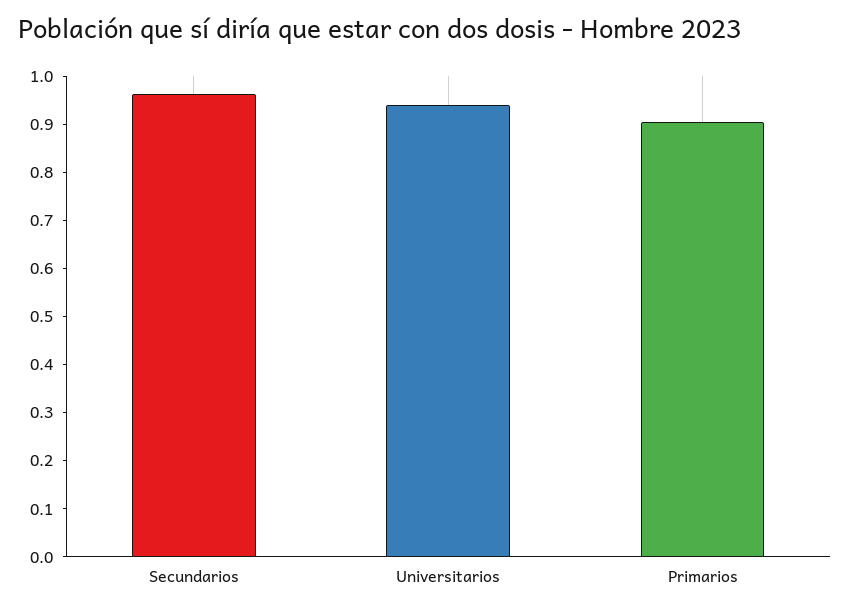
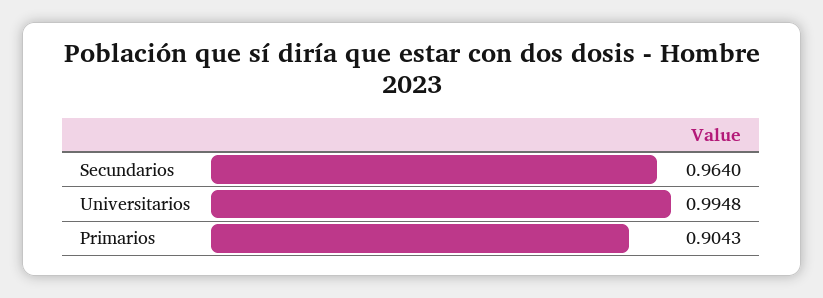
Universitarios: 0.94 -> 0.9948

